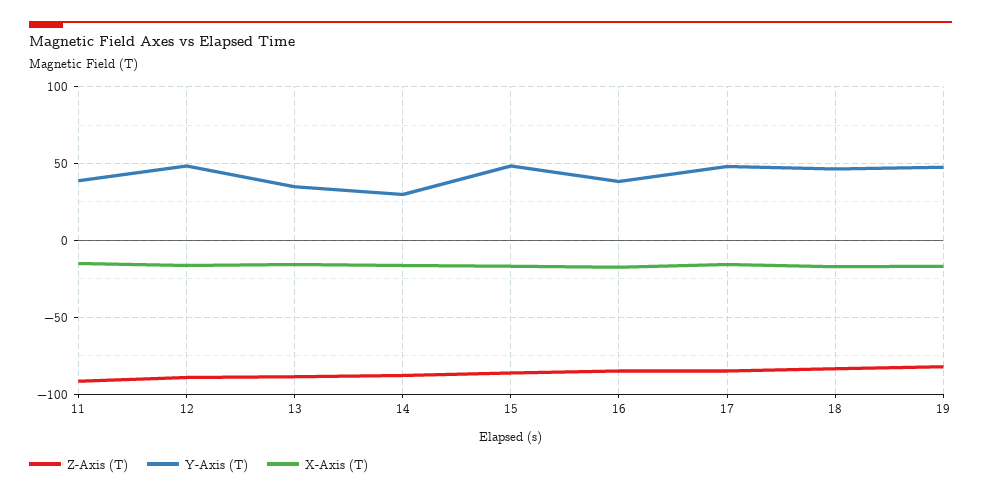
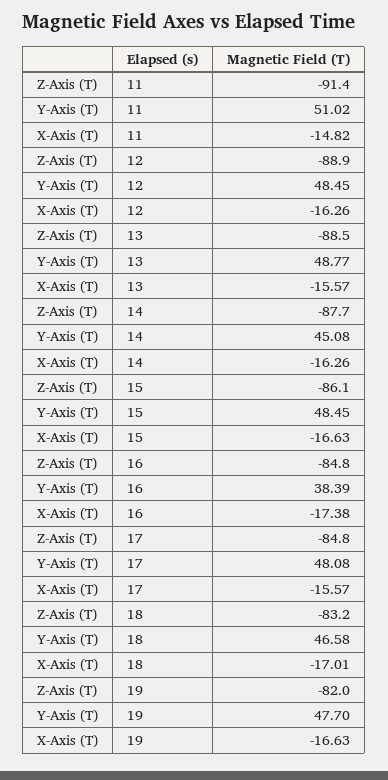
Y-Axis (T), 11: 40 -> 51.02
Y-Axis (T), 13: 35 -> 48.77
Y-Axis (T), 14: 30 -> 45.08

